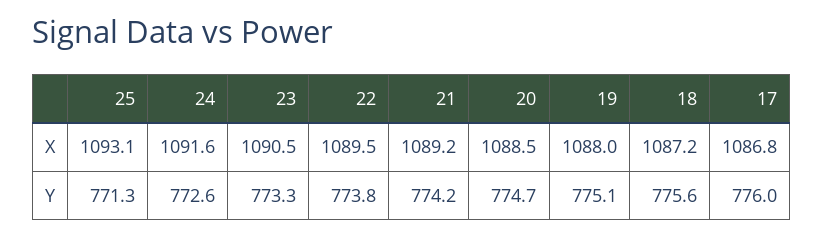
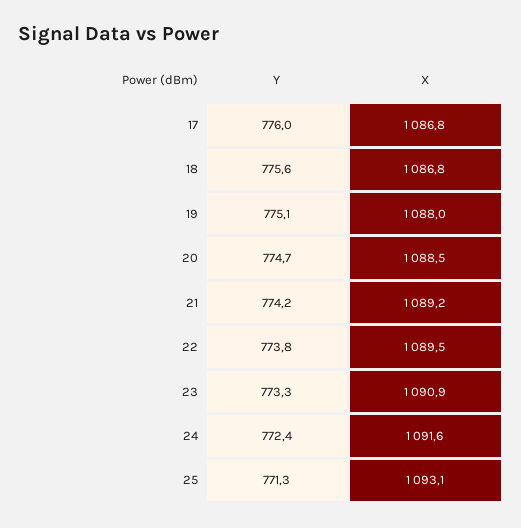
23, X: 1090.5 -> 1090.9
18, X: 1087.2 -> 1086.8
24, Y: 772.6 -> 772.4

